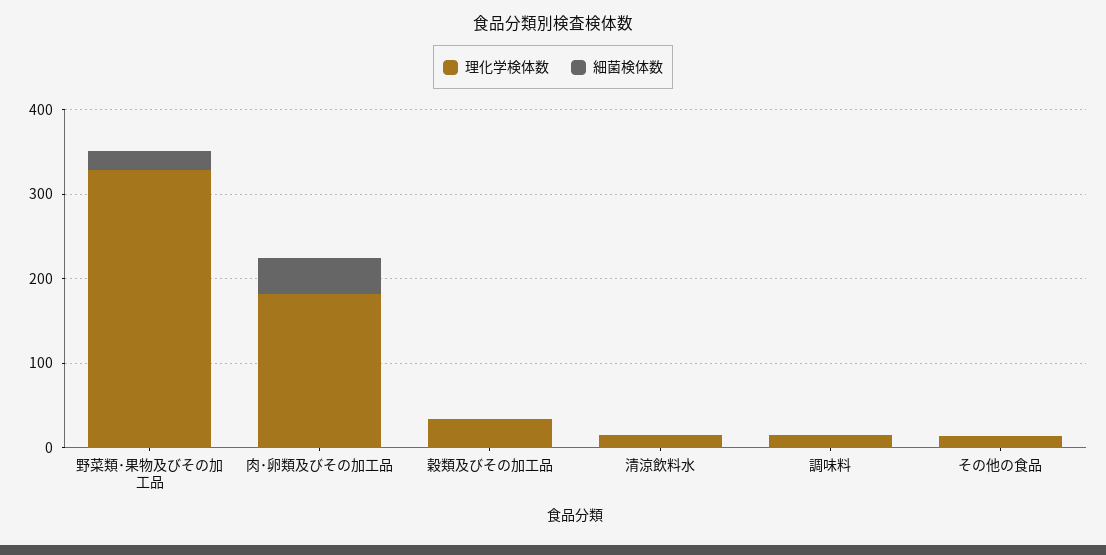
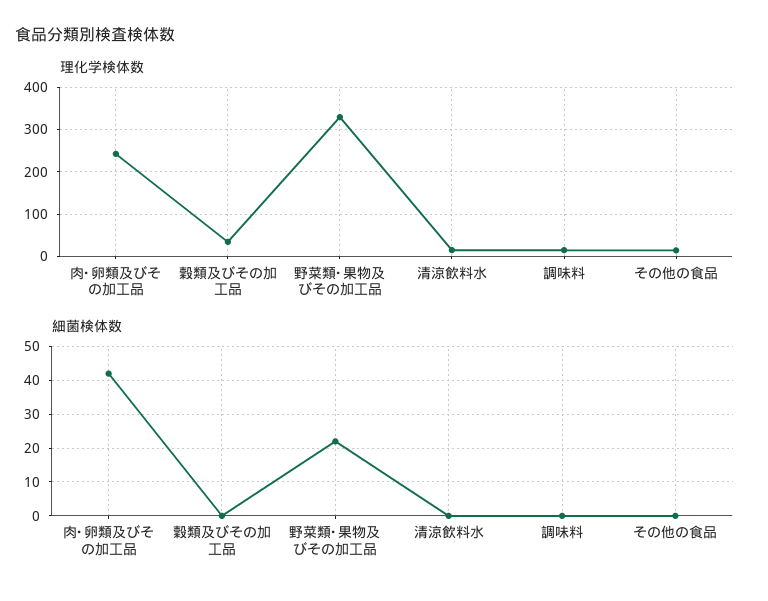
理化学検体数, 肉･卵類及びその加工品: 180 -> 240

